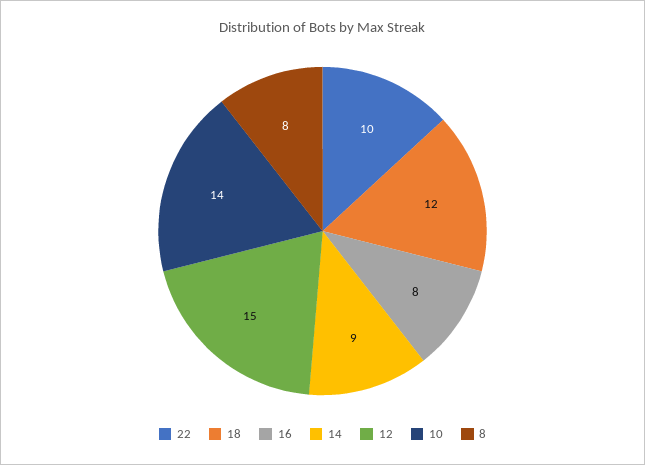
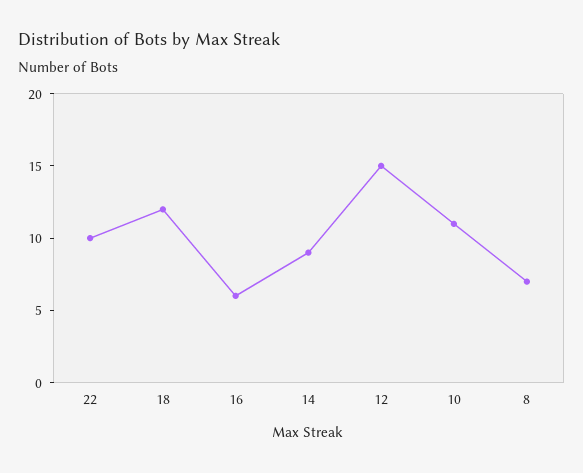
16: 8 -> 6
10: 14 -> 11
8: 8 -> 7

